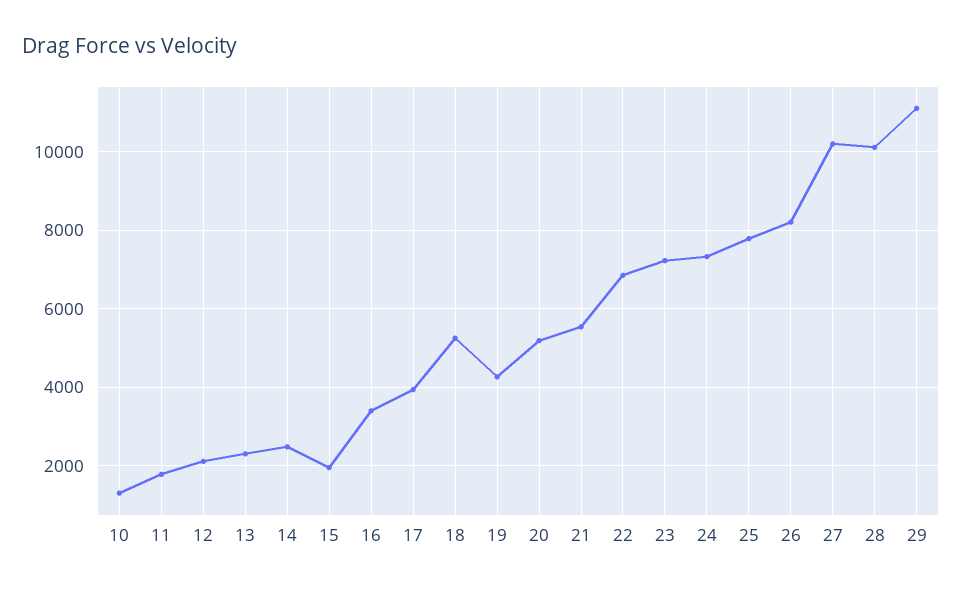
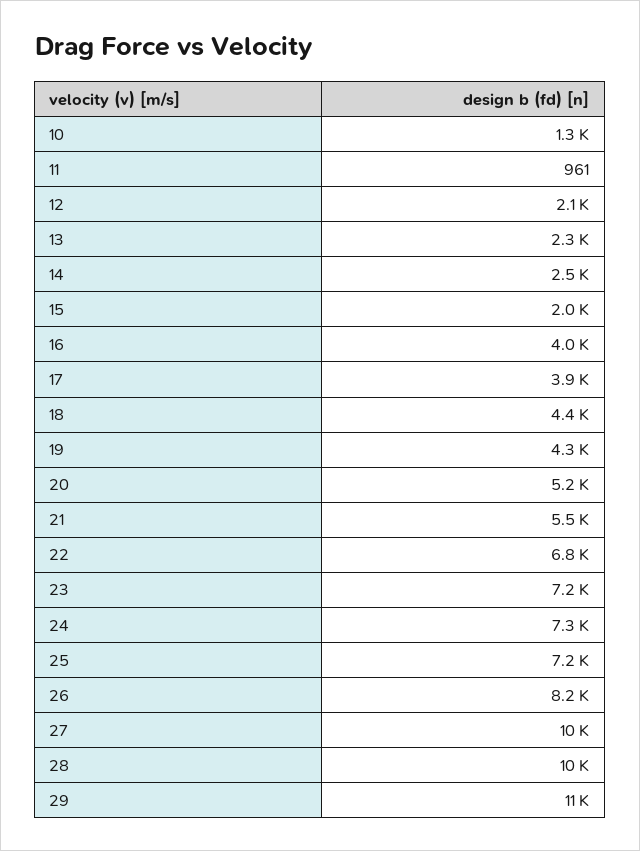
11: 1800 -> 961
16: 3400 -> 4000
18: 5200 -> 4400
25: 7800 -> 7200

